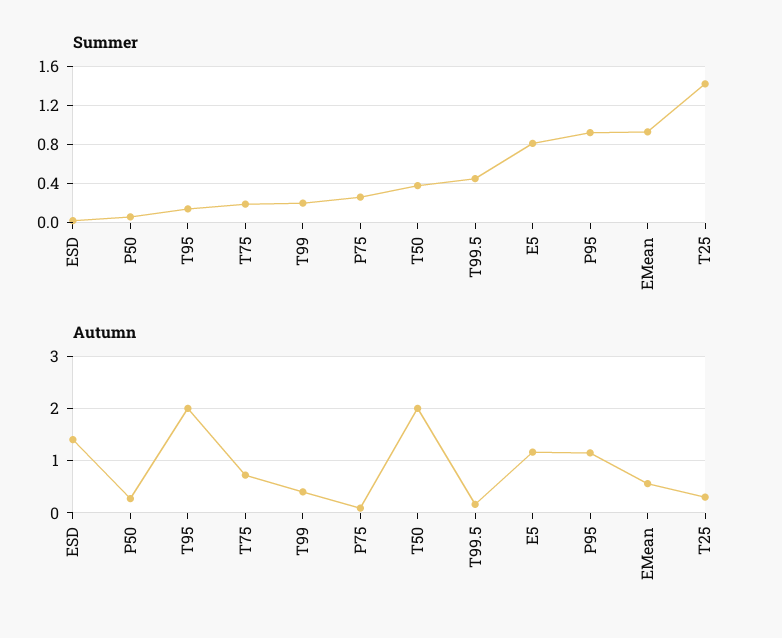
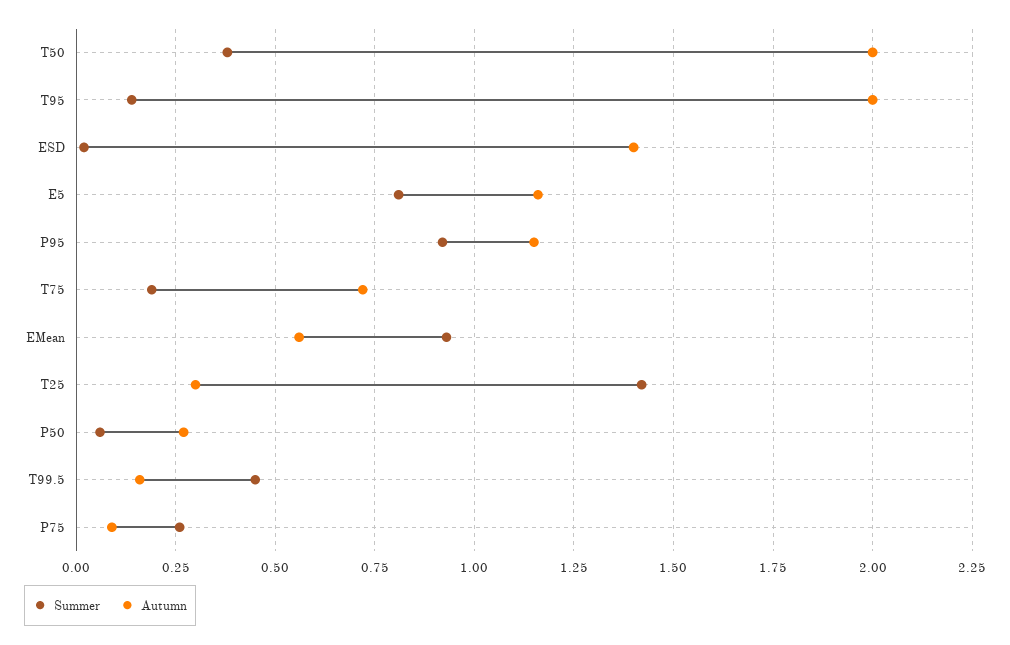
Summer, T99: 0.2 -> none
Autumn, T99: 0.4 -> none

